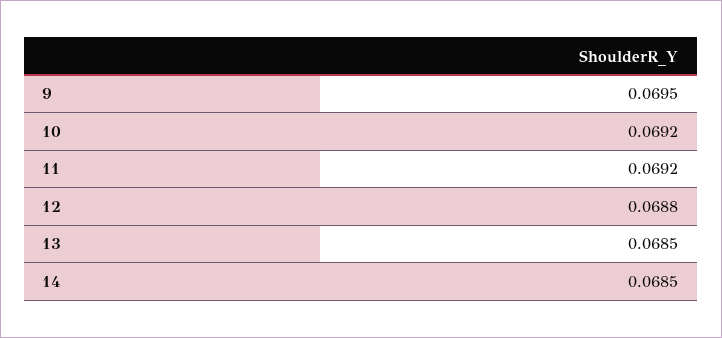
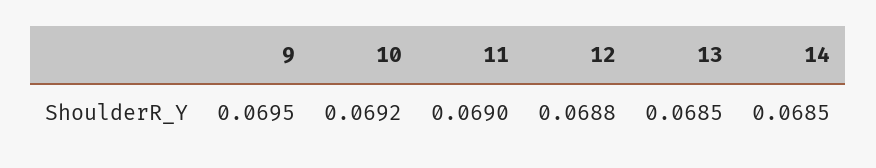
11: 0.0692 -> 0.069

